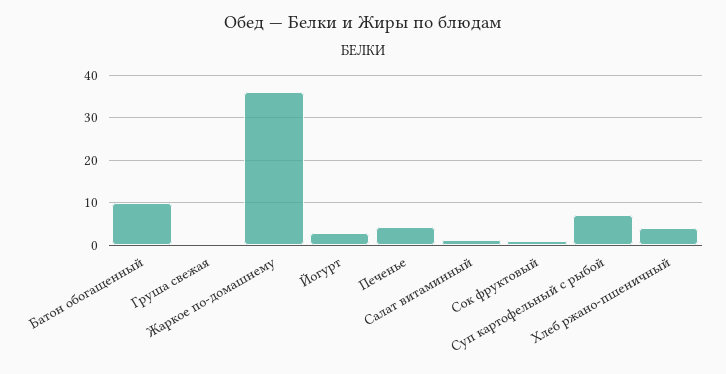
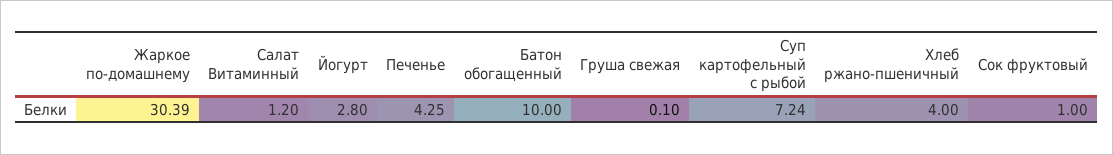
Жаркое по-домашнему: 36 -> 30.39

